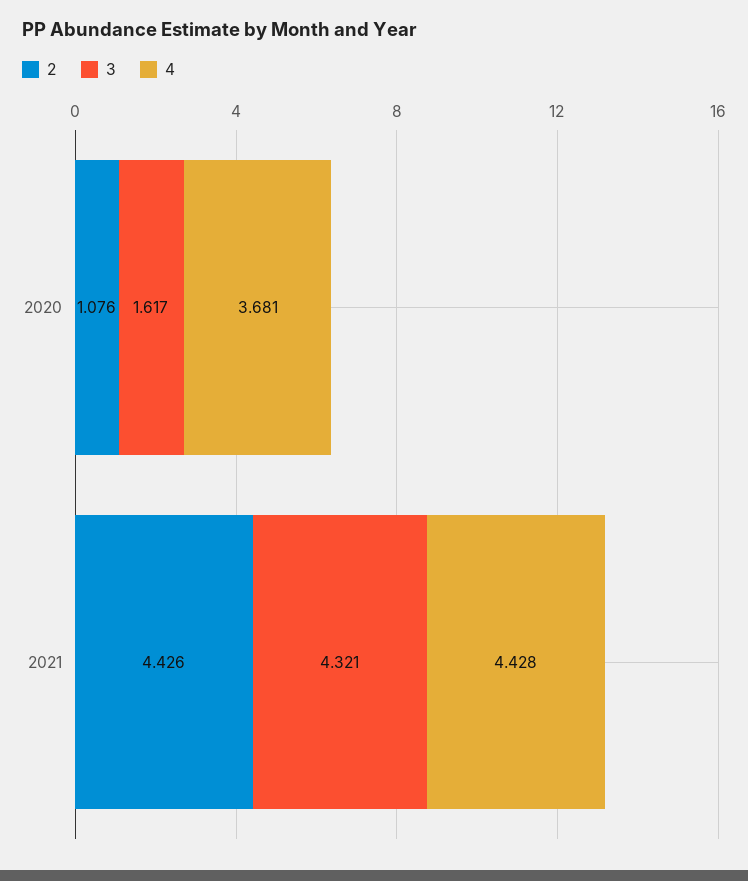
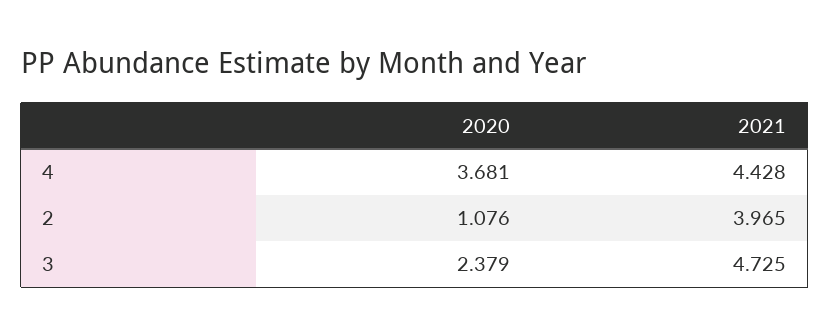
3, 2020: 1.617 -> 2.379
2, 2021: 4.426 -> 3.965
3, 2021: 4.321 -> 4.725

